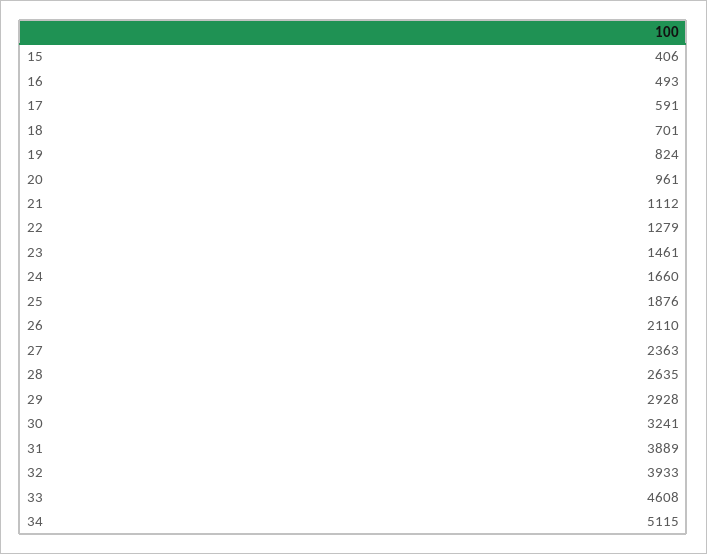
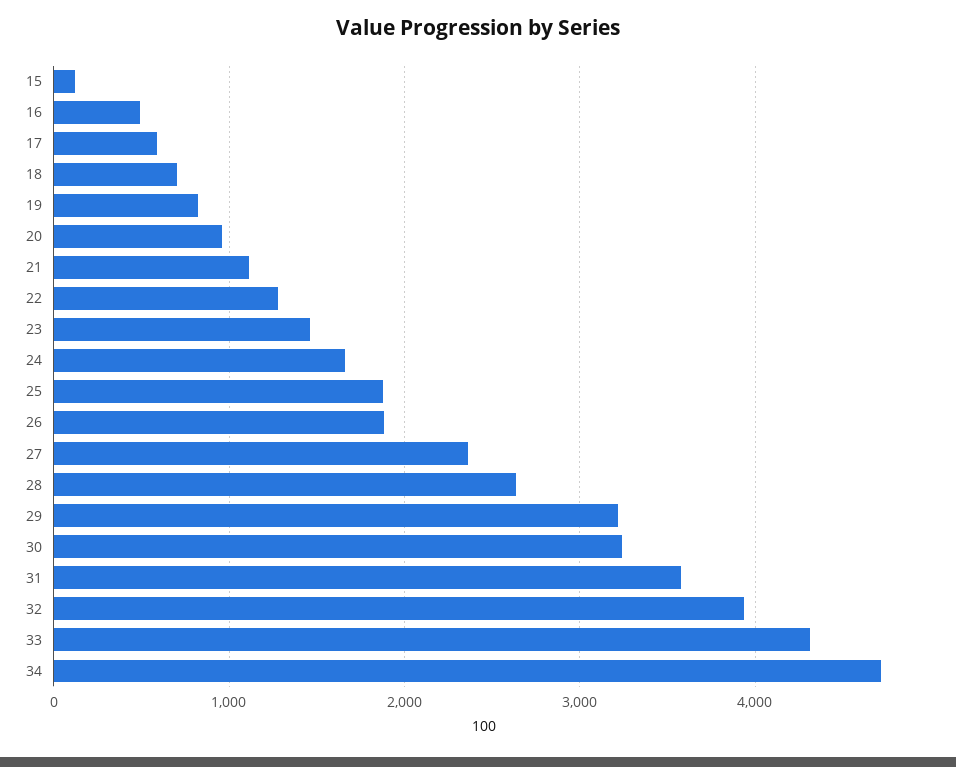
15: 406 -> 100
26: 2110 -> 1900
29: 2928 -> 3200
31: 3889 -> 3600
33: 4608 -> 4300
34: 5115 -> 4700

